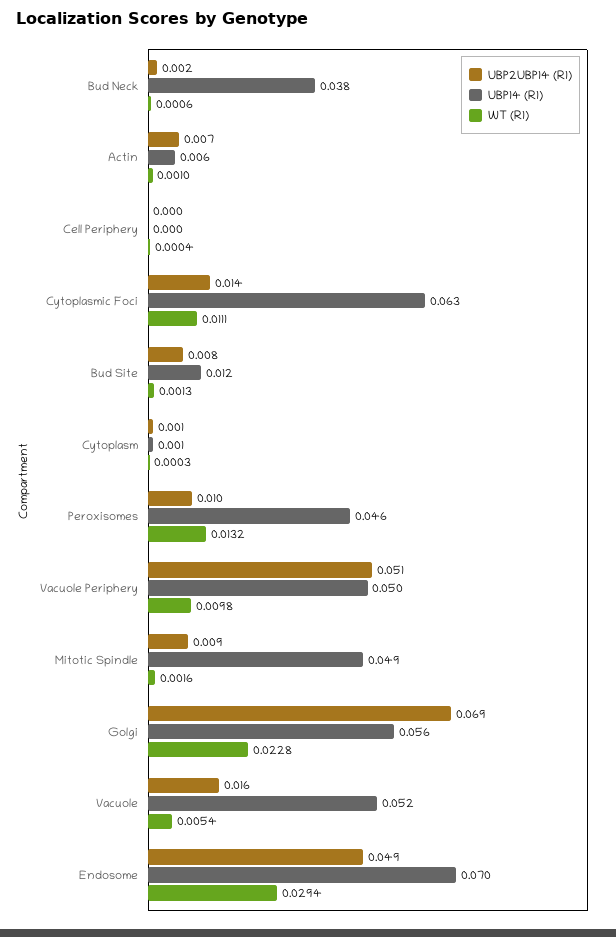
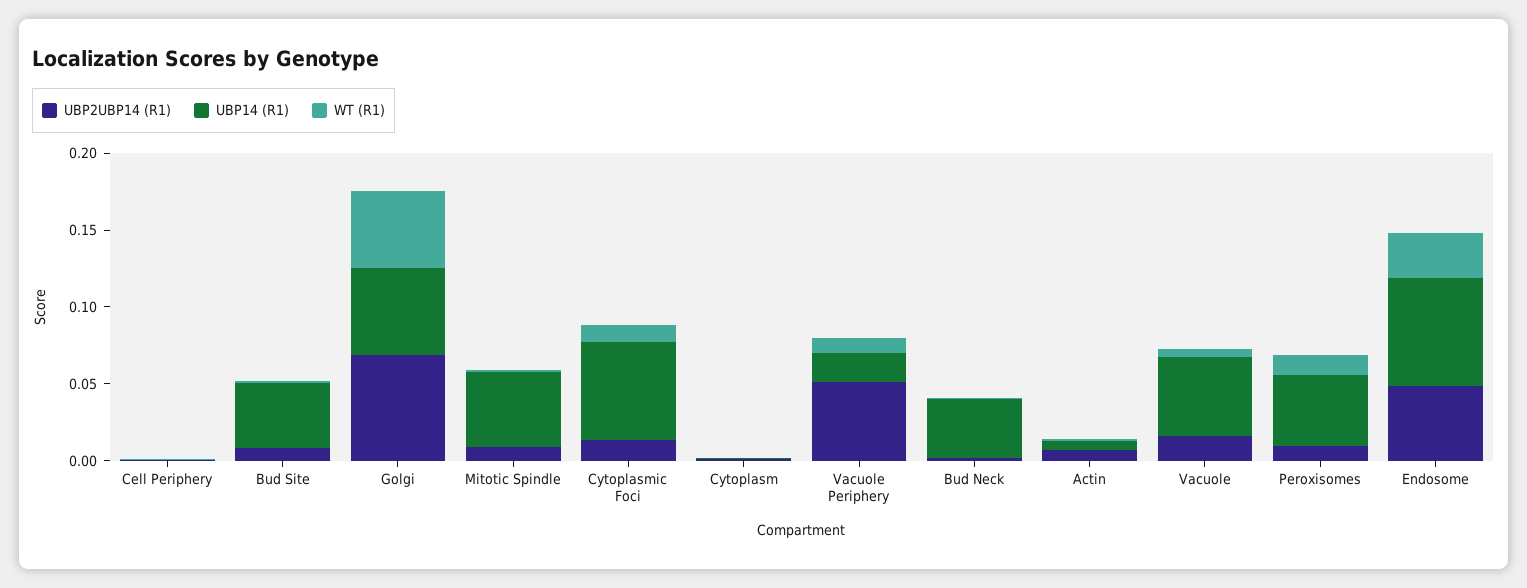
UBP14 (R1), Bud Site: 0.012 -> 0.04
UBP14 (R1), Vacuole Periphery: 0.05 -> 0.02
WT (R1), Golgi: 0.0228 -> 0.05

